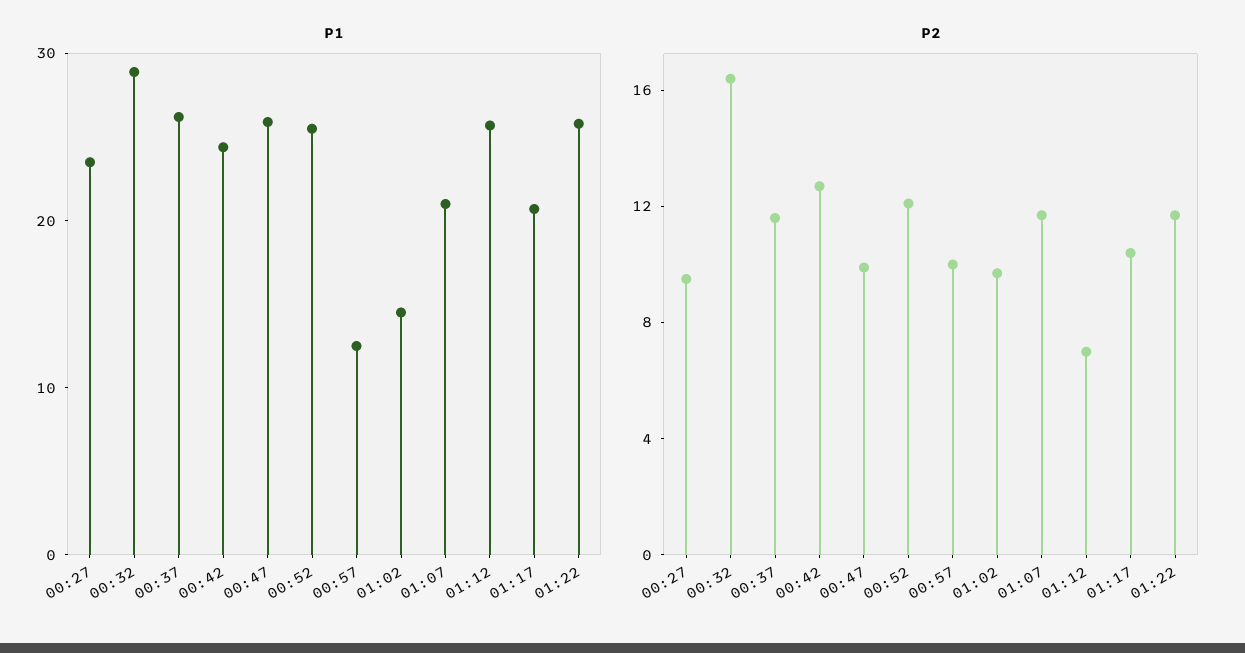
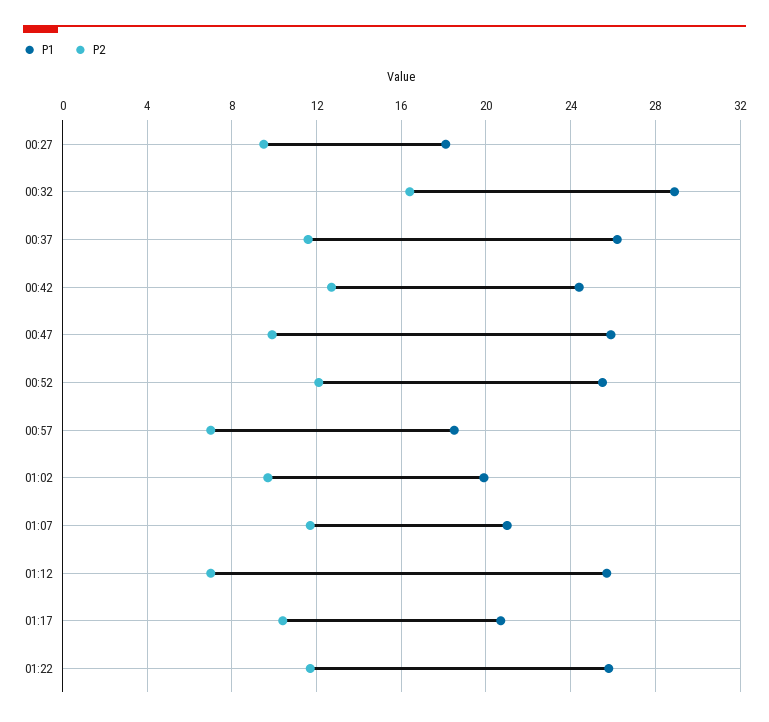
P1, 00:27: 24 -> 18
P1, 00:57: 12 -> 18.5
P1, 01:02: 14 -> 20
P2, 00:57: 10 -> 7

